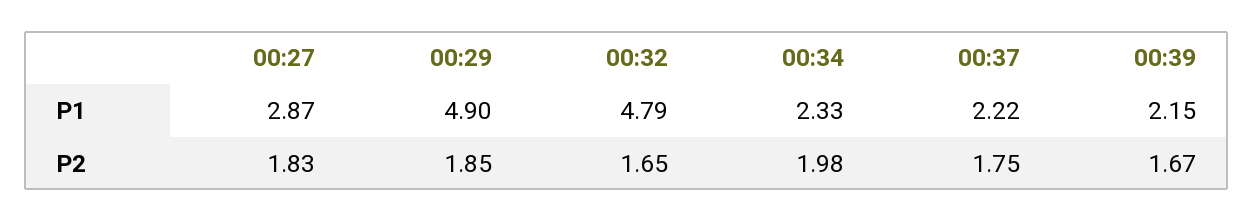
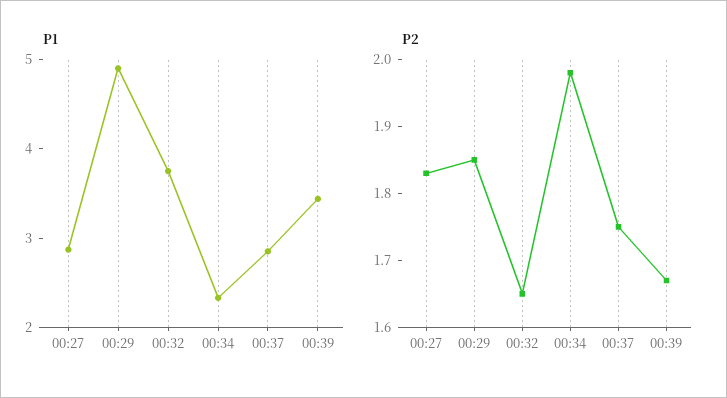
P1, 00:32: 4.79 -> 3.8
P1, 00:37: 2.22 -> 2.8
P1, 00:39: 2.15 -> 3.4

